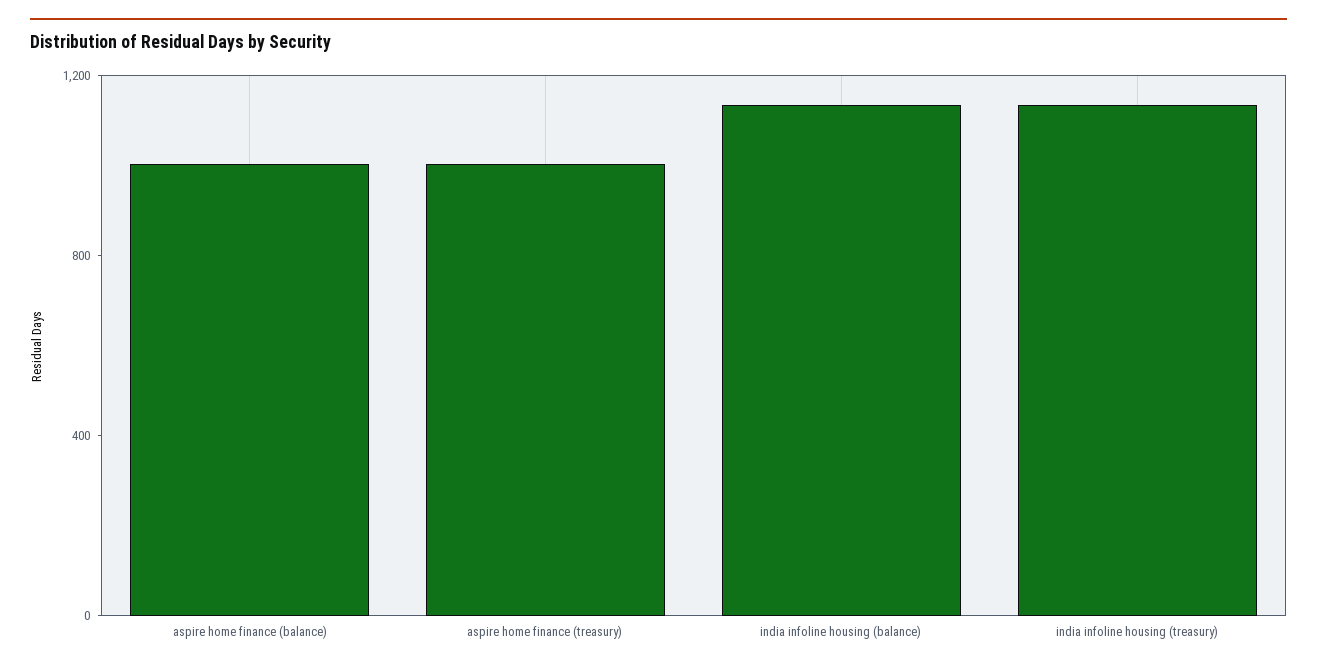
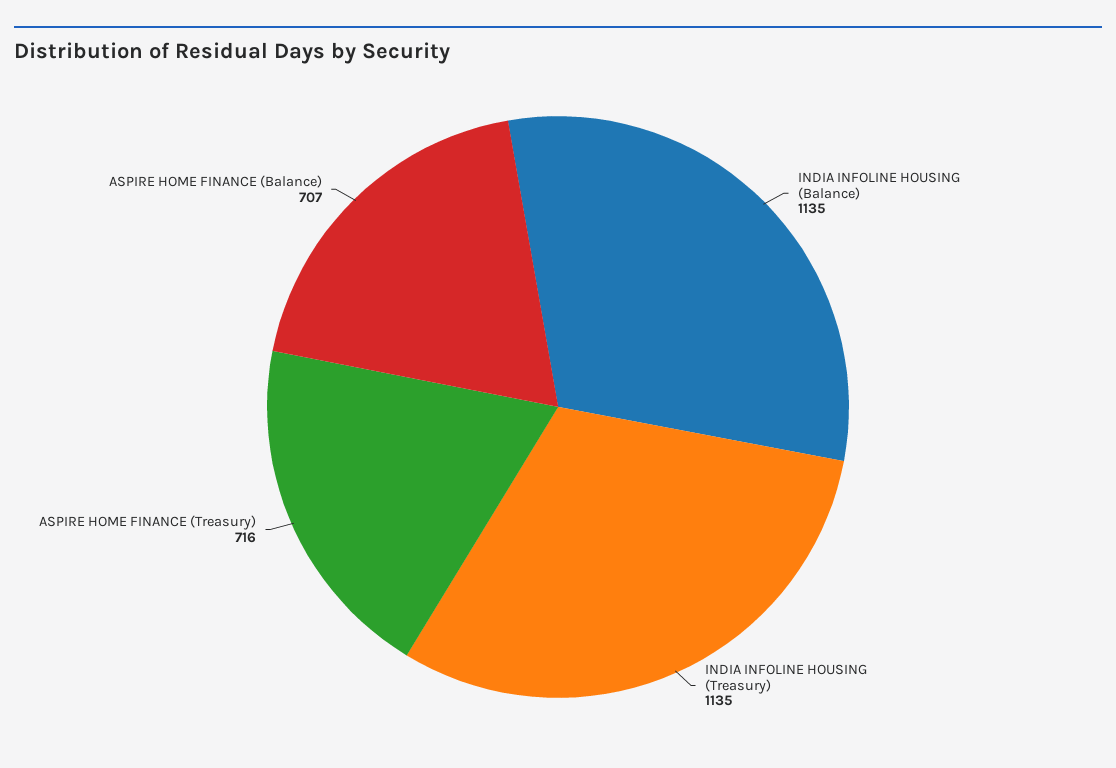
aspire home finance (balance): 1000 -> 707
aspire home finance (treasury): 1000 -> 716

